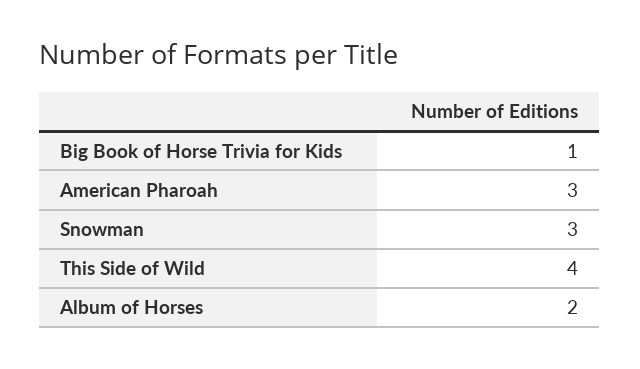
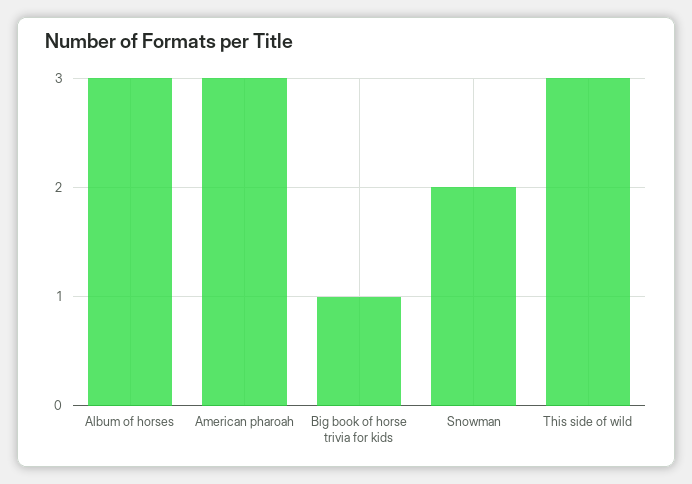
Snowman: 3 -> 2
This Side of Wild: 4 -> 3
Album of Horses: 2 -> 3

